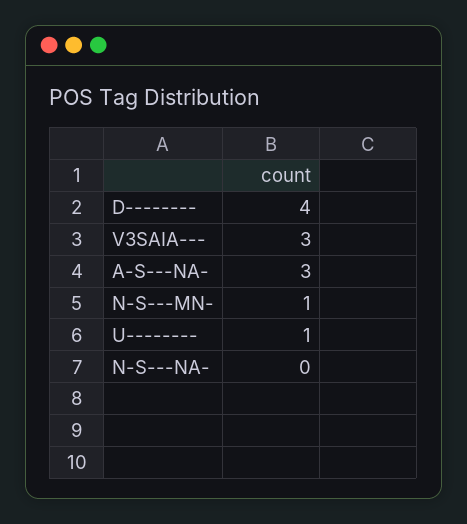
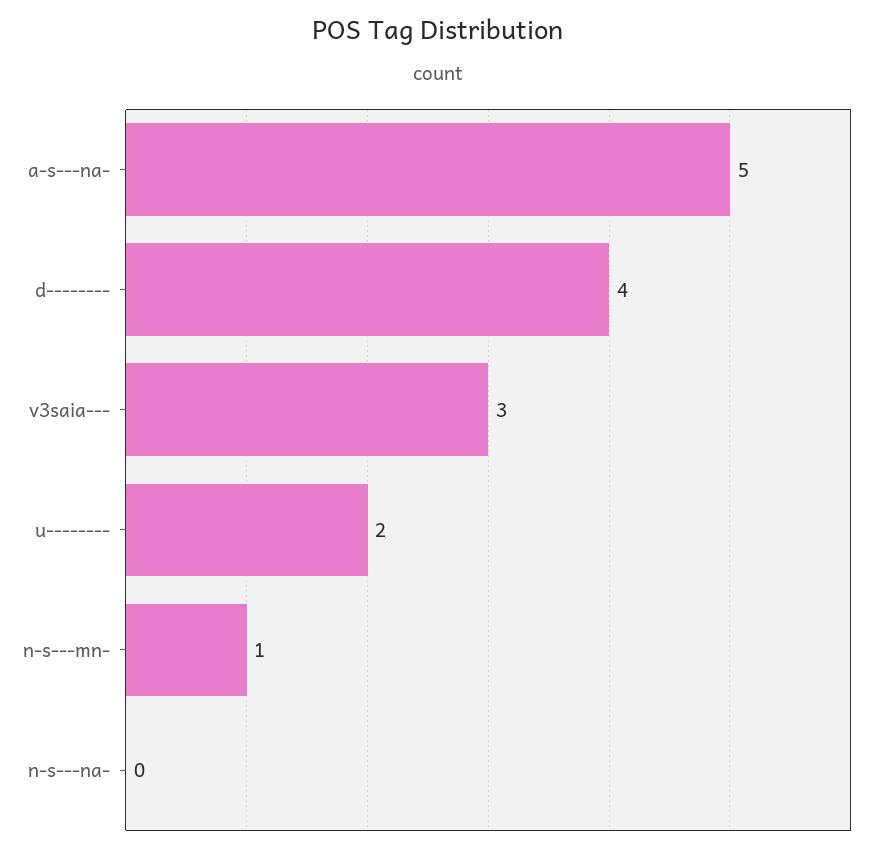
A-S---NA-: 3 -> 5
U--------: 1 -> 2

